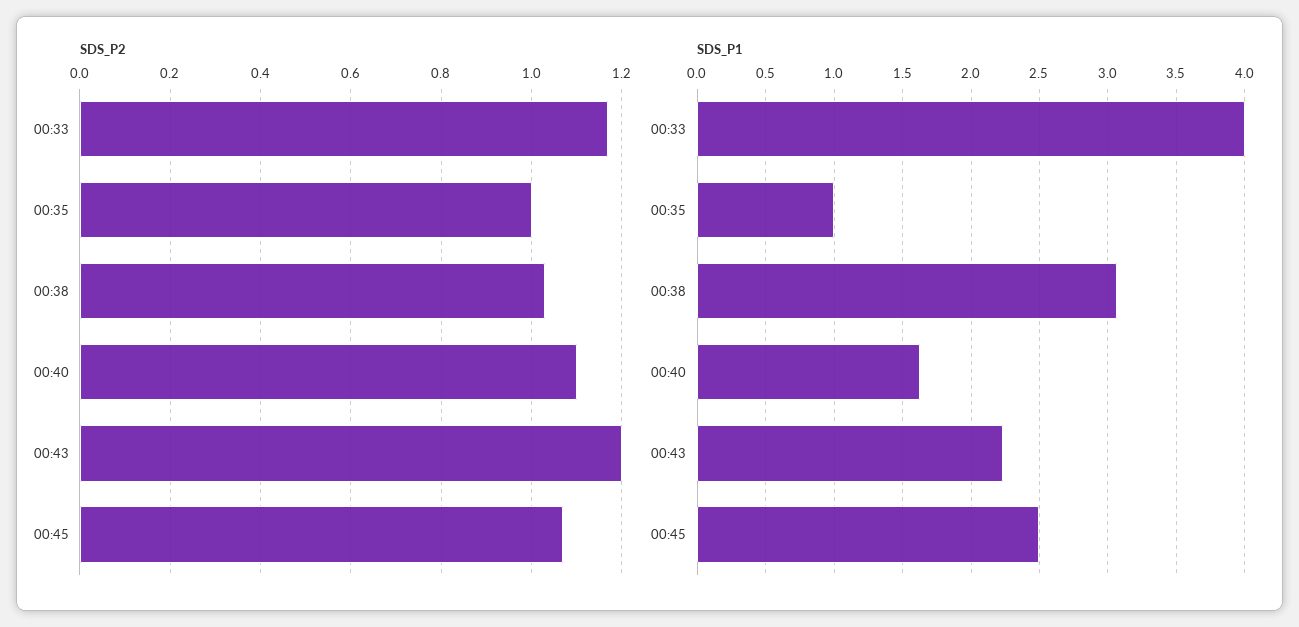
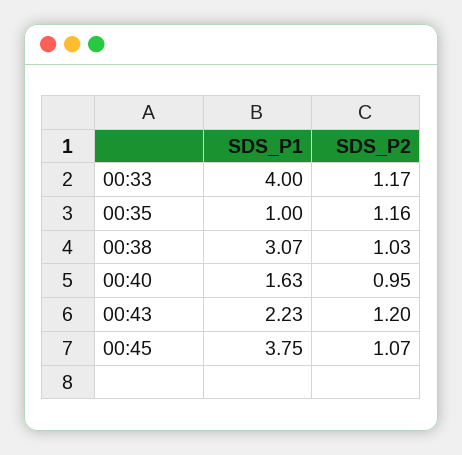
SDS_P2, 00:35: 1 -> 1.16
SDS_P2, 00:40: 1.1 -> 0.95
SDS_P1, 00:45: 2.5 -> 3.75

